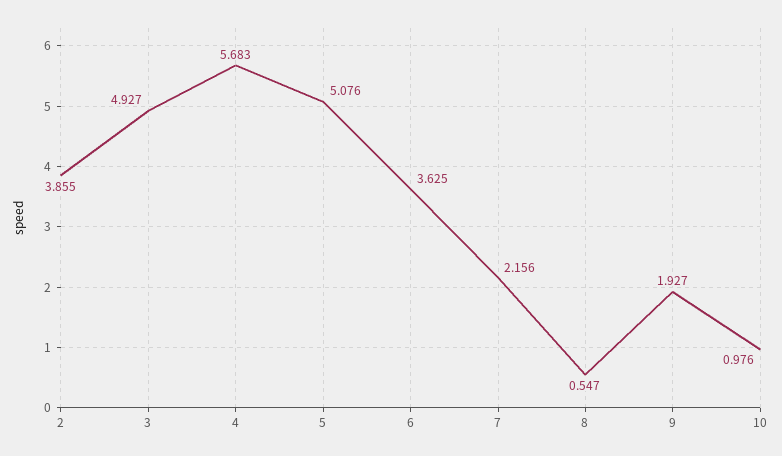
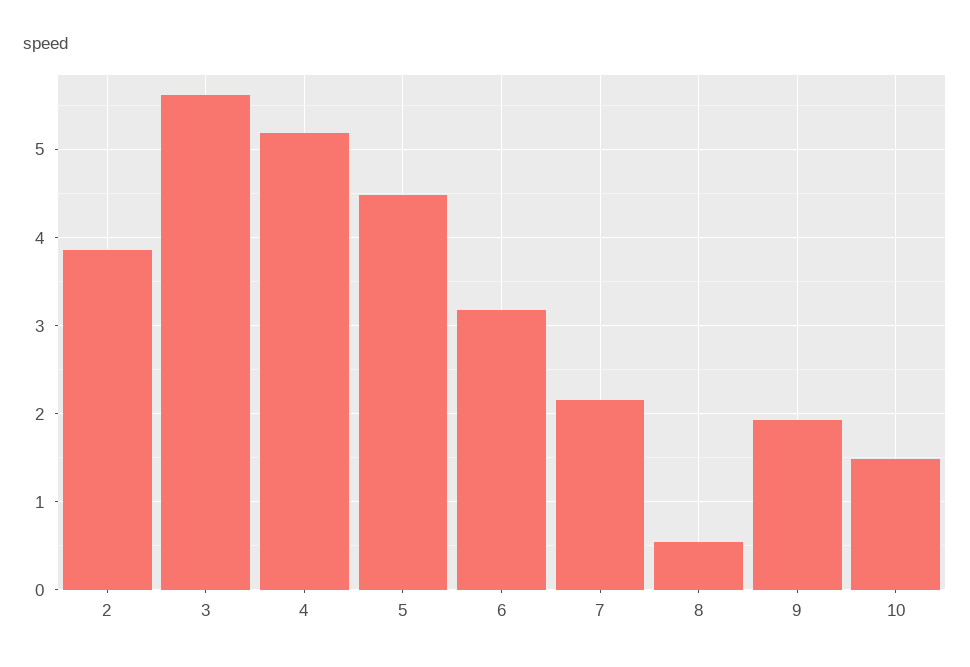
3: 4.927 -> 5.6
4: 5.683 -> 5.2
5: 5.076 -> 4.5
6: 3.625 -> 3.2
10: 0.976 -> 1.5

